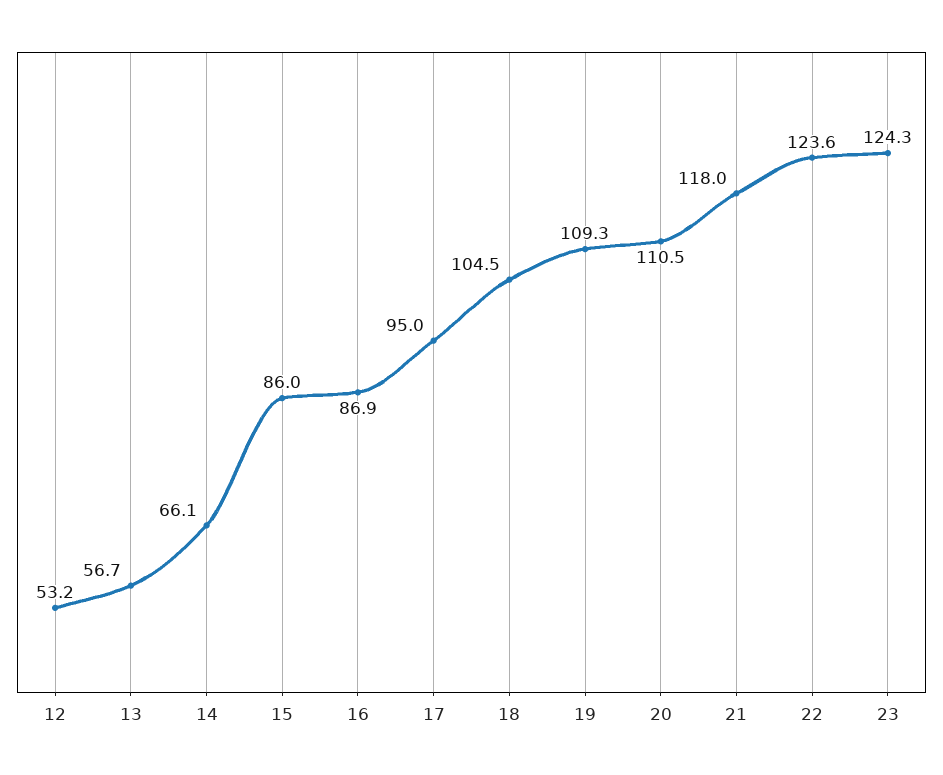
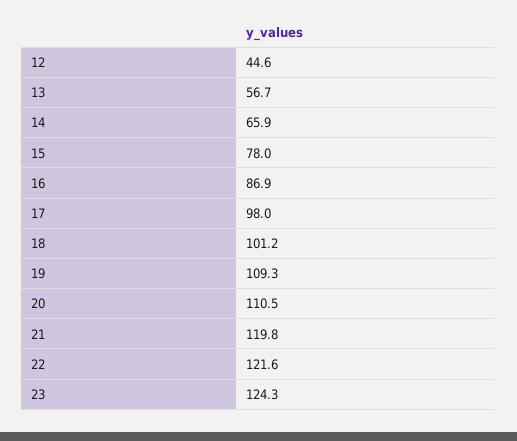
12: 53.2 -> 44.6
14: 66.1 -> 65.9
15: 86 -> 78
17: 95 -> 98
18: 104.5 -> 101.2
21: 118 -> 119.8
22: 123.6 -> 121.6

